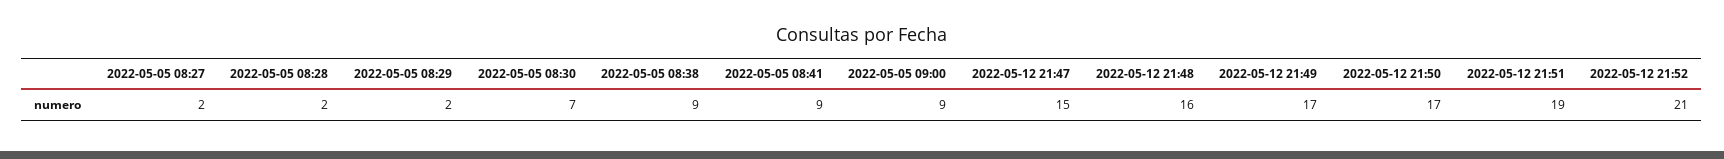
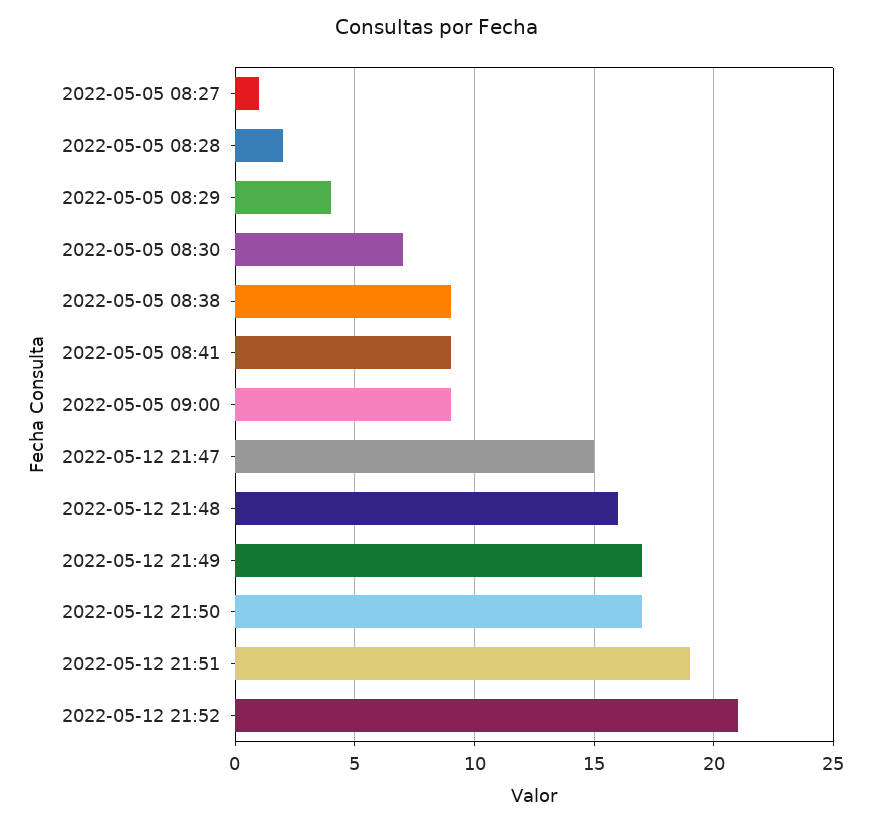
2022-05-05 08:27: 2 -> 1
2022-05-05 08:29: 2 -> 4

